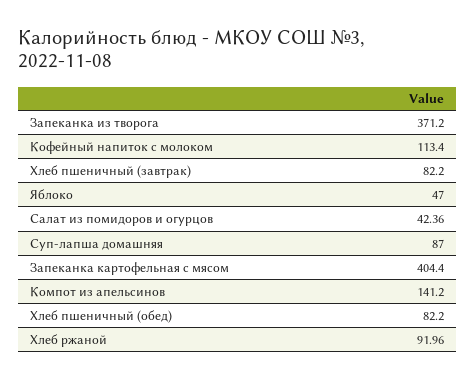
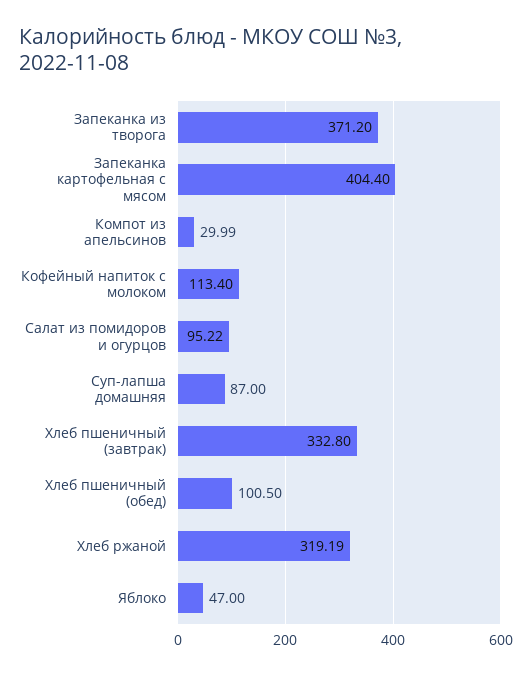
Хлеб пшеничный (завтрак): 82.2 -> 332.8
Салат из помидоров и огурцов: 42.36 -> 95.22
Компот из апельсинов: 141.2 -> 29.99
Хлеб пшеничный (обед): 82.2 -> 100.5
Хлеб ржаной: 91.96 -> 319.19

